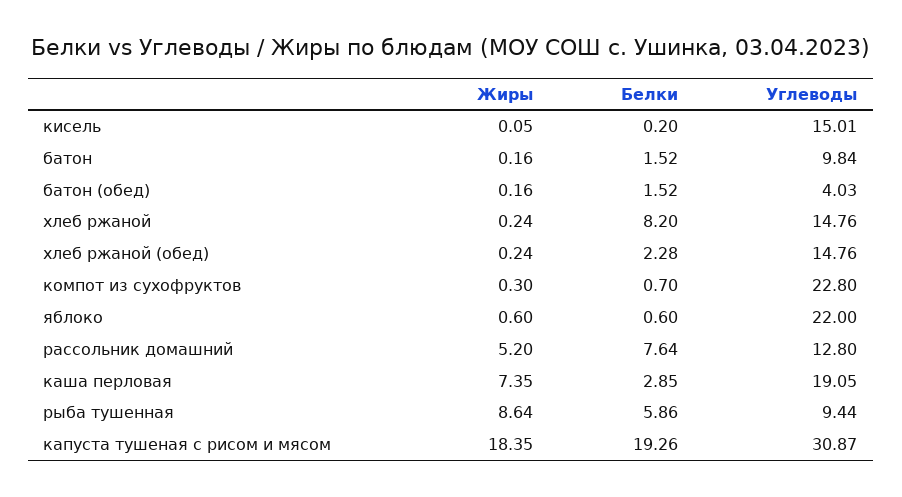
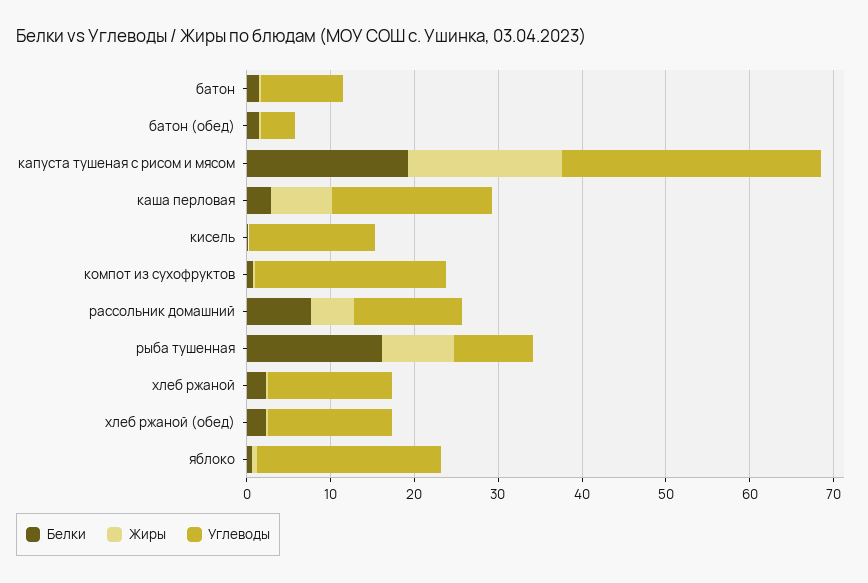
Белки, хлеб ржаной: 8.2 -> 2
Белки, рыба тушенная: 5.86 -> 16

